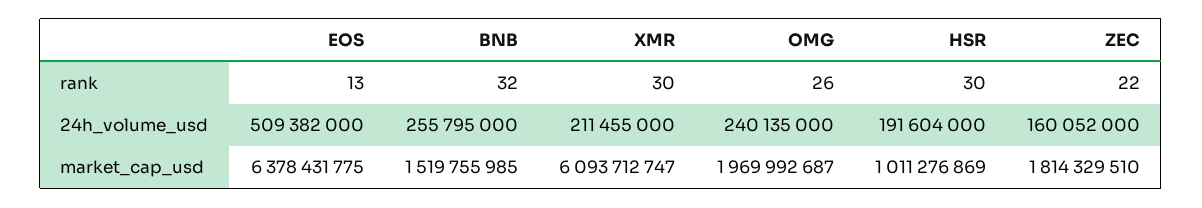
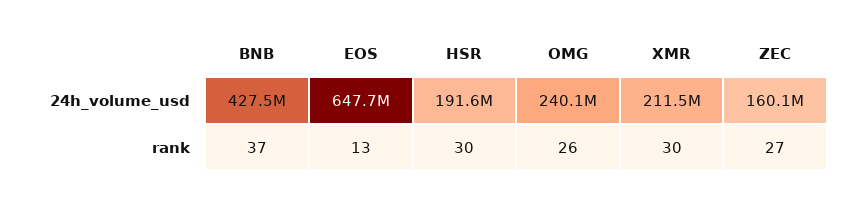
BNB, rank: 32 -> 37
ZEC, rank: 22 -> 27
EOS, 24h_volume_usd: 509382000 -> 647700000
BNB, 24h_volume_usd: 255795000 -> 427500000
EOS, market_cap_usd: 6378431775 -> none
BNB, market_cap_usd: 1519755985 -> none
XMR, market_cap_usd: 6093712747 -> none
OMG, market_cap_usd: 1969992687 -> none
HSR, market_cap_usd: 1011276869 -> none
ZEC, market_cap_usd: 1814329510 -> none

